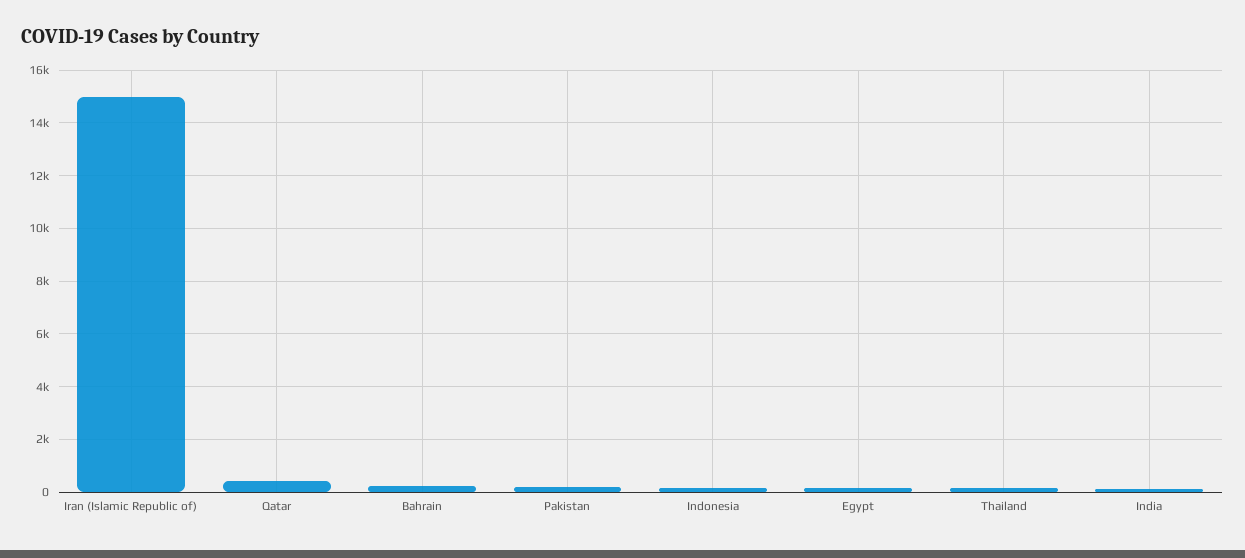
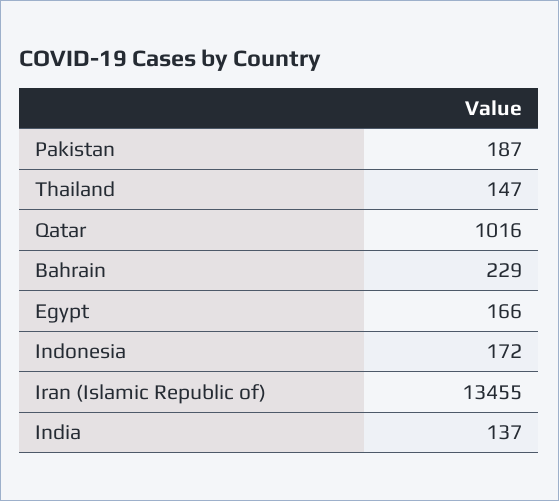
Iran (Islamic Republic of): 15000 -> 13455
Qatar: 500 -> 1016

